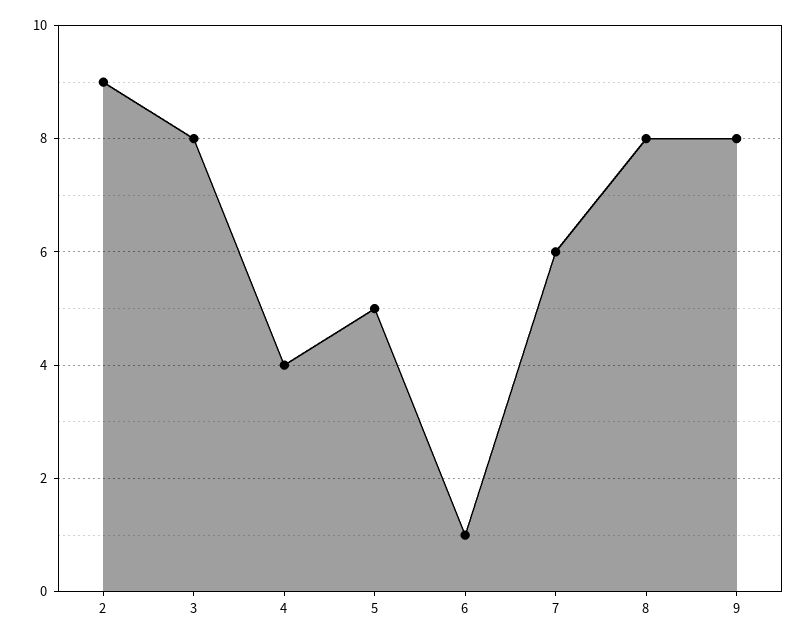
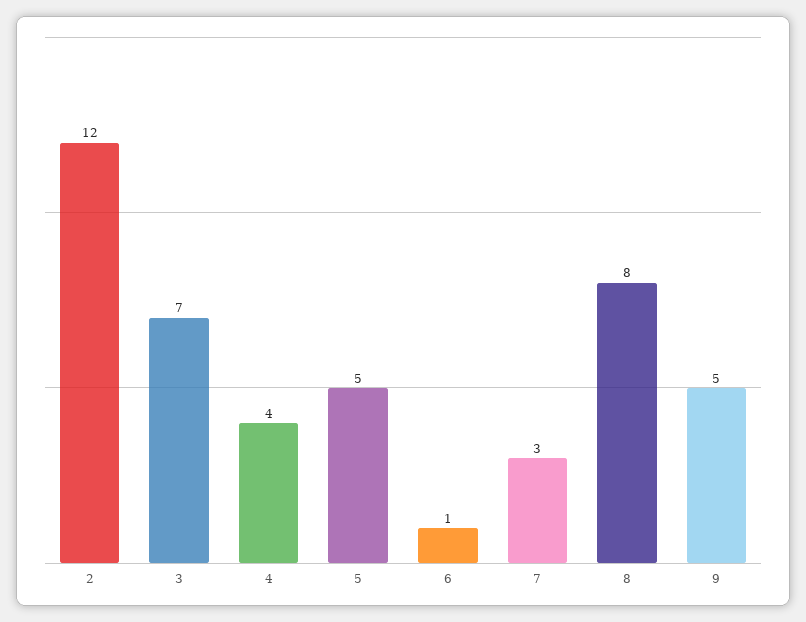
2: 9 -> 12
3: 8 -> 7
7: 6 -> 3
9: 8 -> 5

